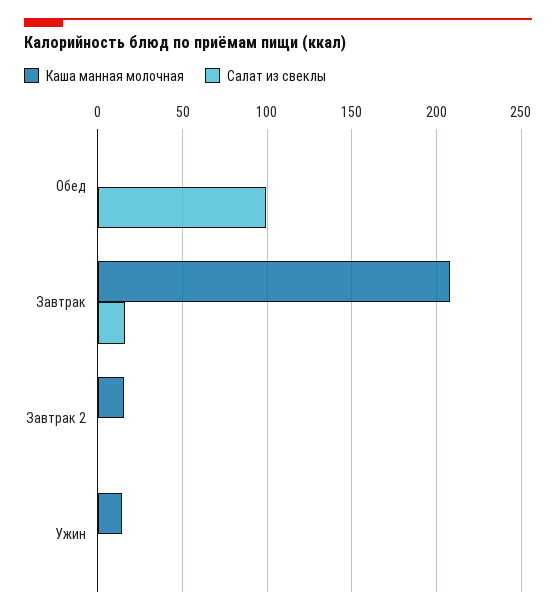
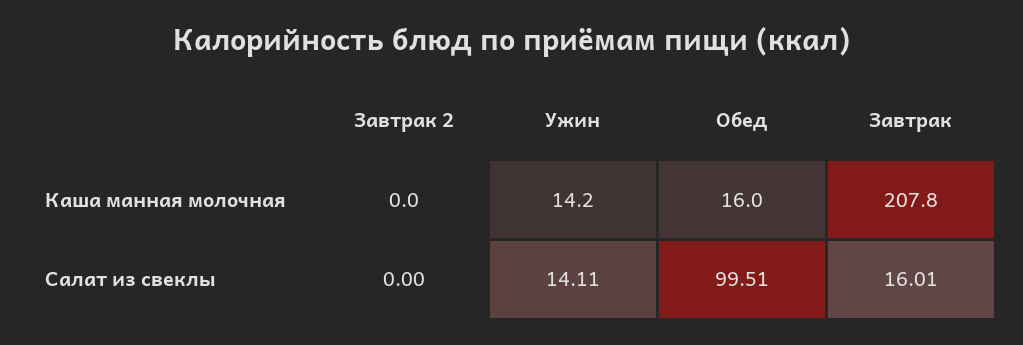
Каша манная молочная, Обед: 0 -> 16
Каша манная молочная, Завтрак 2: 15 -> 0
Салат из свеклы, Ужин: 0 -> 14.11

